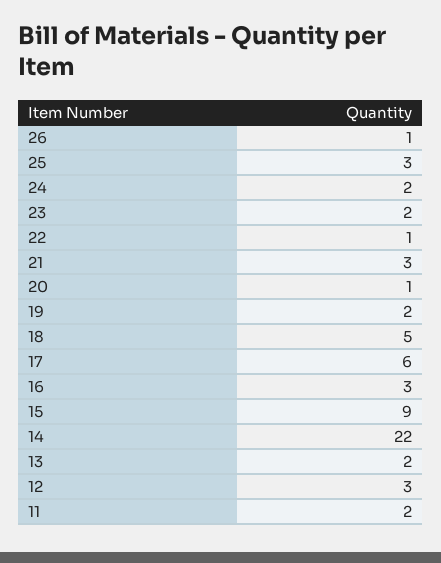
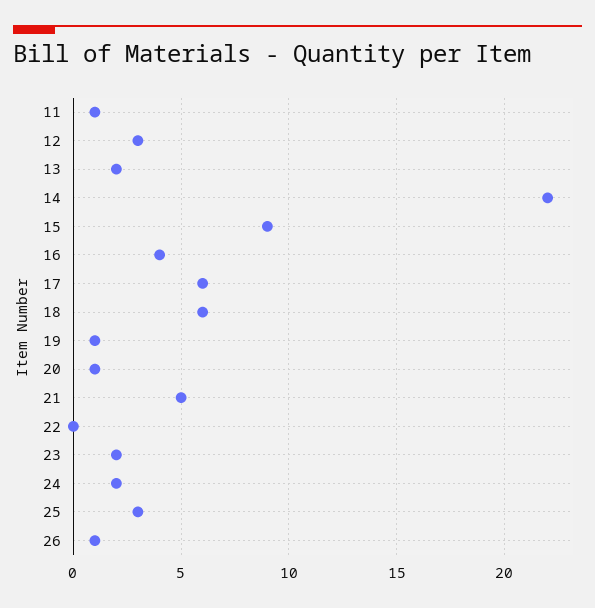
22: 1 -> 0
21: 3 -> 5
19: 2 -> 1
18: 5 -> 6
16: 3 -> 4
11: 2 -> 1

